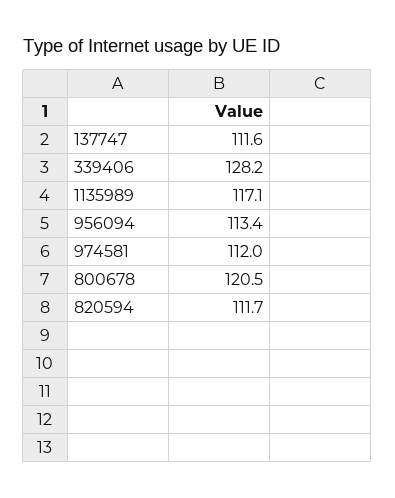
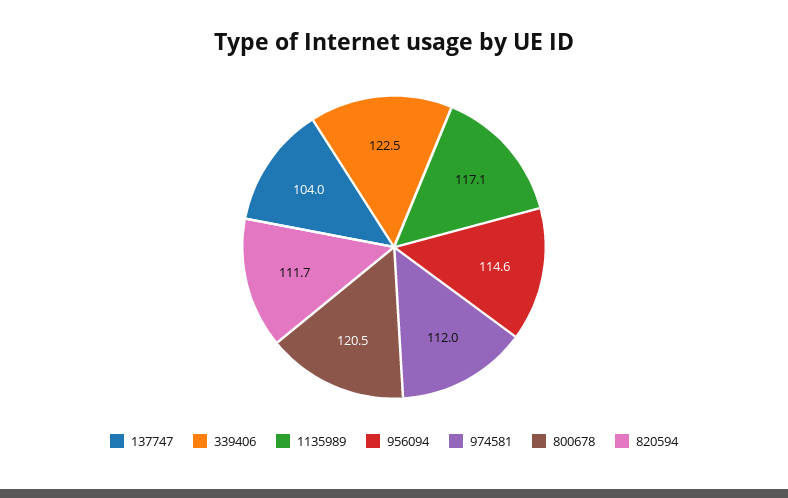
137747: 111.6 -> 104
339406: 128.2 -> 122.5
956094: 113.4 -> 114.6

